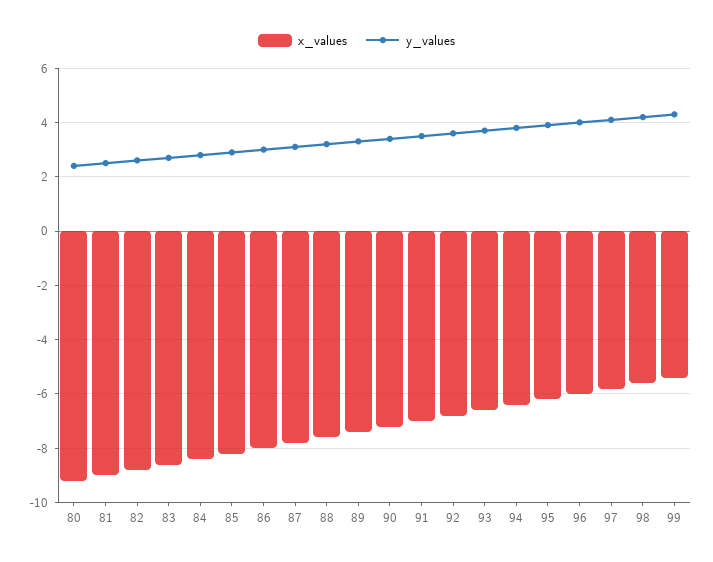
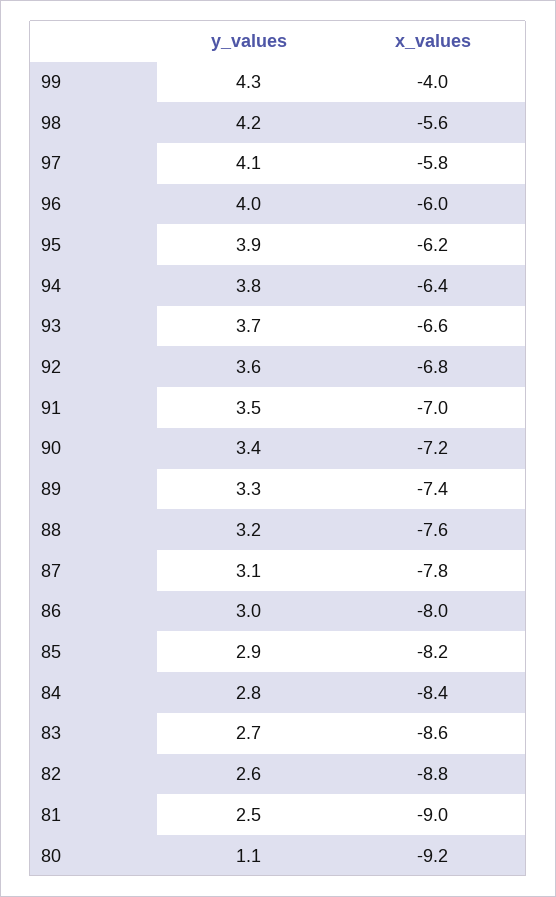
y_values, 80: 2.5 -> 1.1
x_values, 99: -5.5 -> -4

